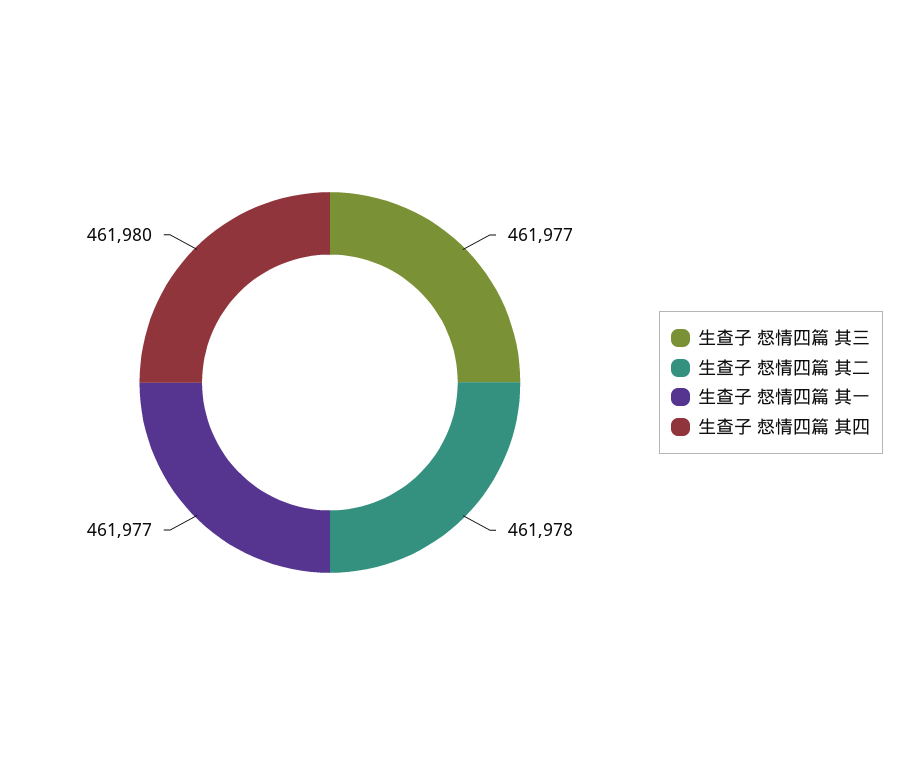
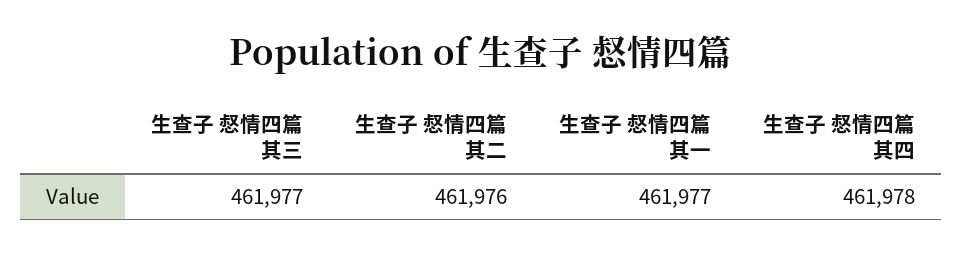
生查子 惄情四篇 其二: 461978 -> 461976
生查子 惄情四篇 其四: 461980 -> 461978

